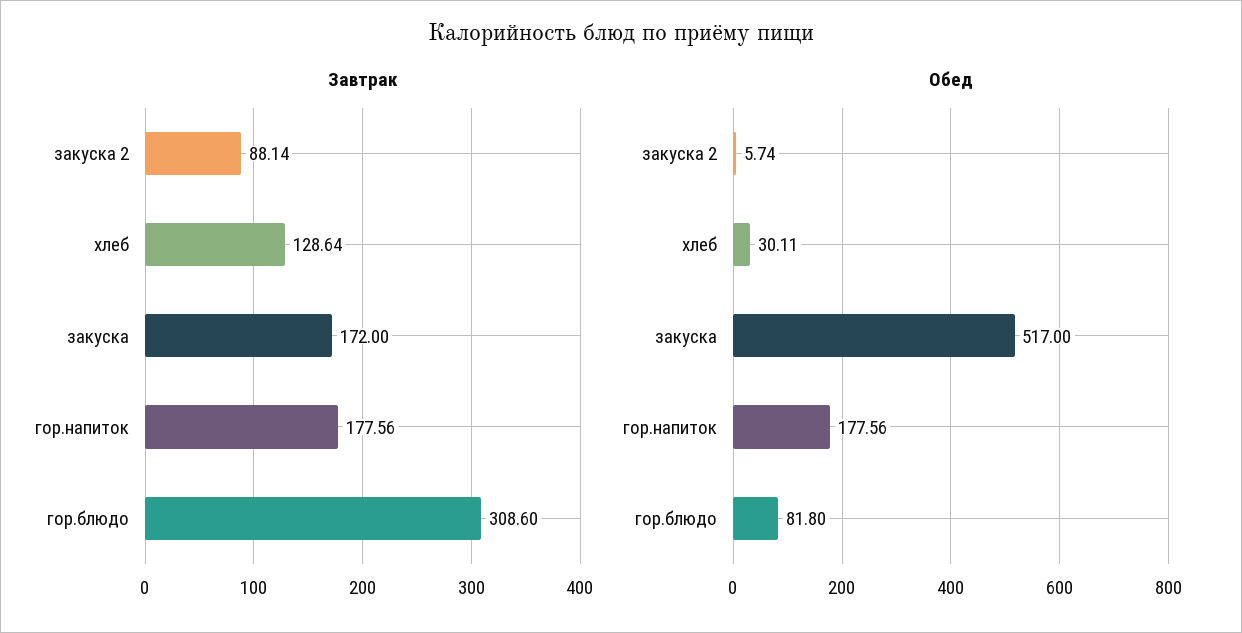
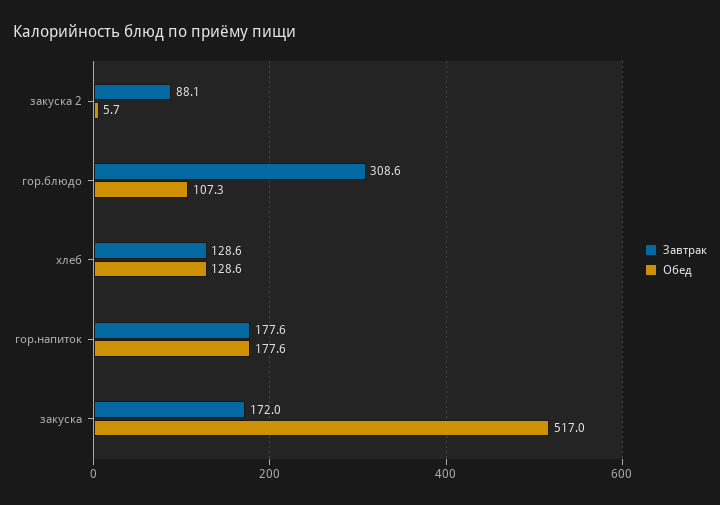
Обед, хлеб: 30.11 -> 128.6
Обед, гор.блюдо: 81.8 -> 107.3

